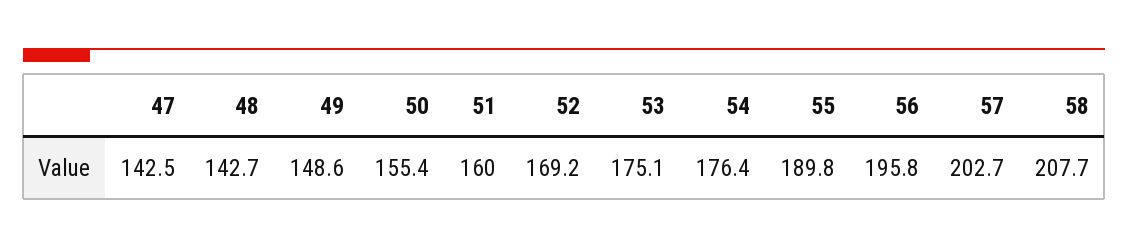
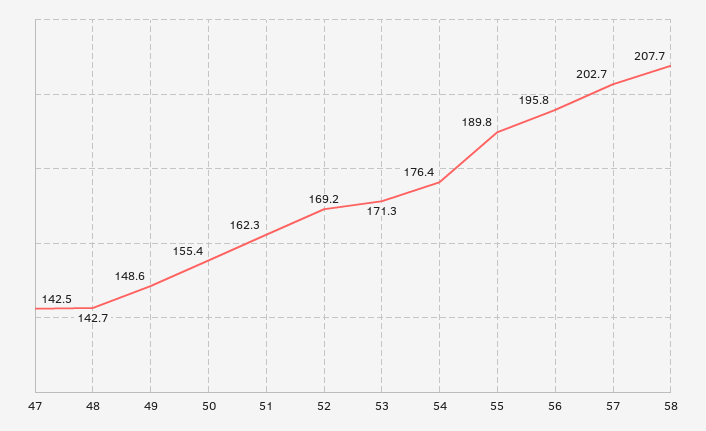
51: 160 -> 162.3
53: 175.1 -> 171.3

